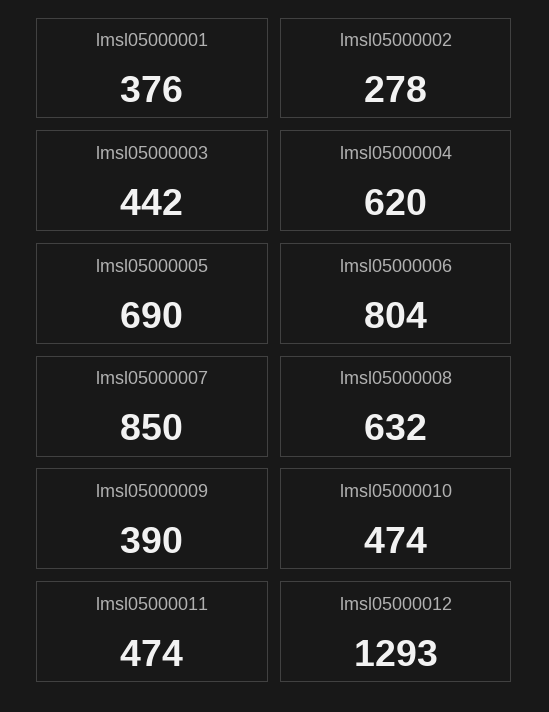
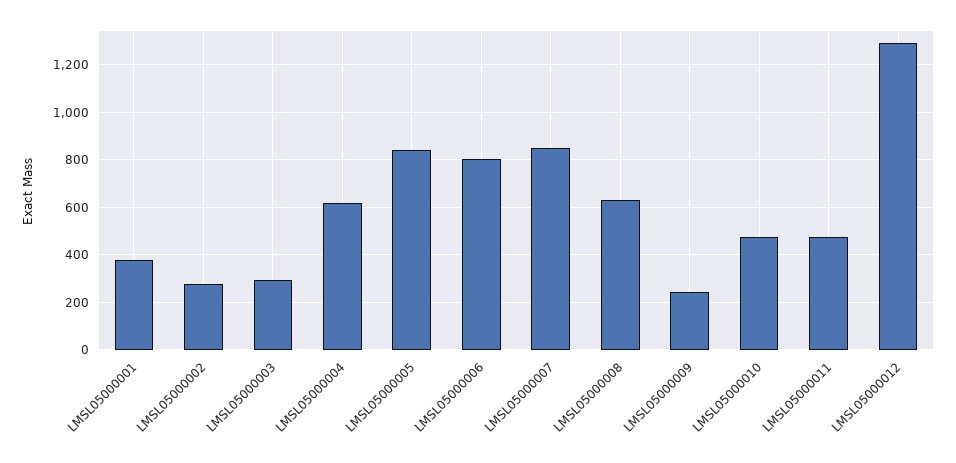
lmsl05000003: 442 -> 300
lmsl05000005: 690 -> 850
lmsl05000009: 390 -> 250

